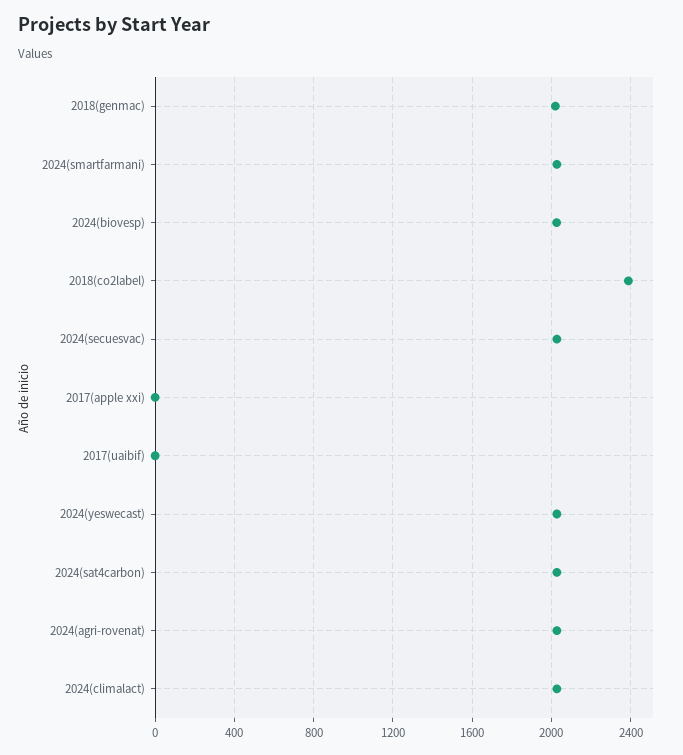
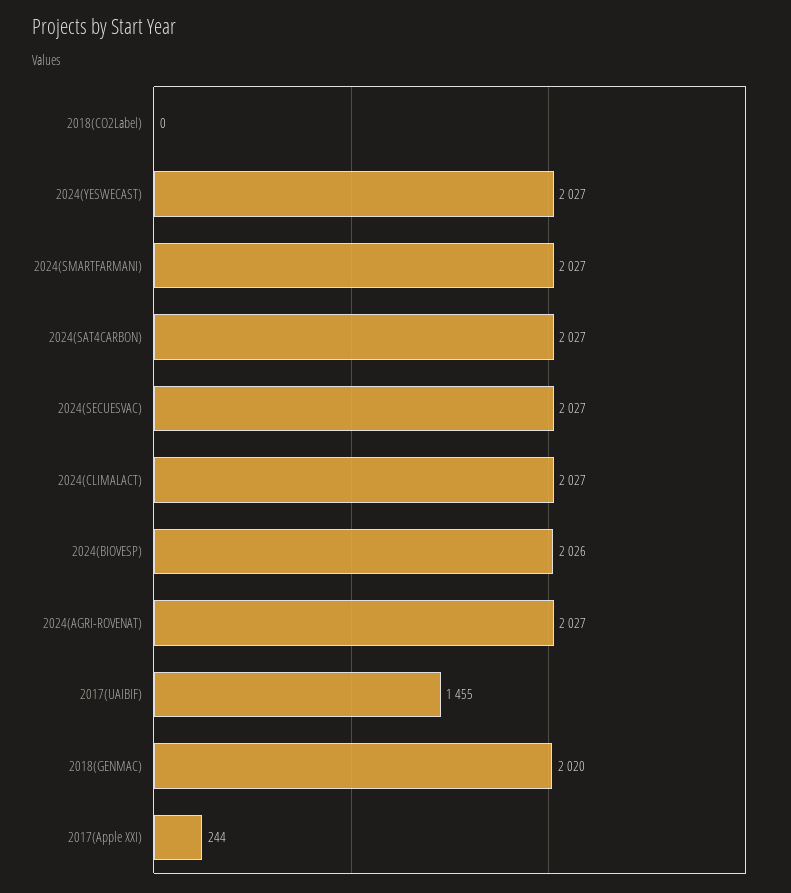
2018(co2label): 2400 -> 0
2017(apple xxi): 0 -> 244
2017(uaibif): 0 -> 1455

